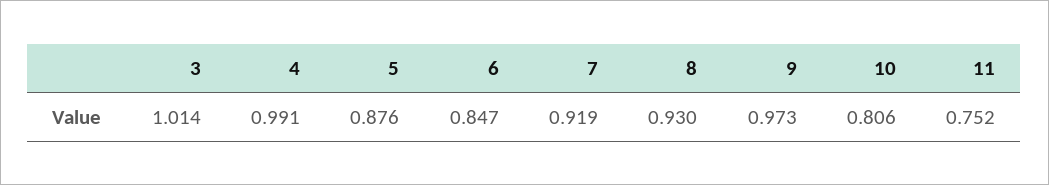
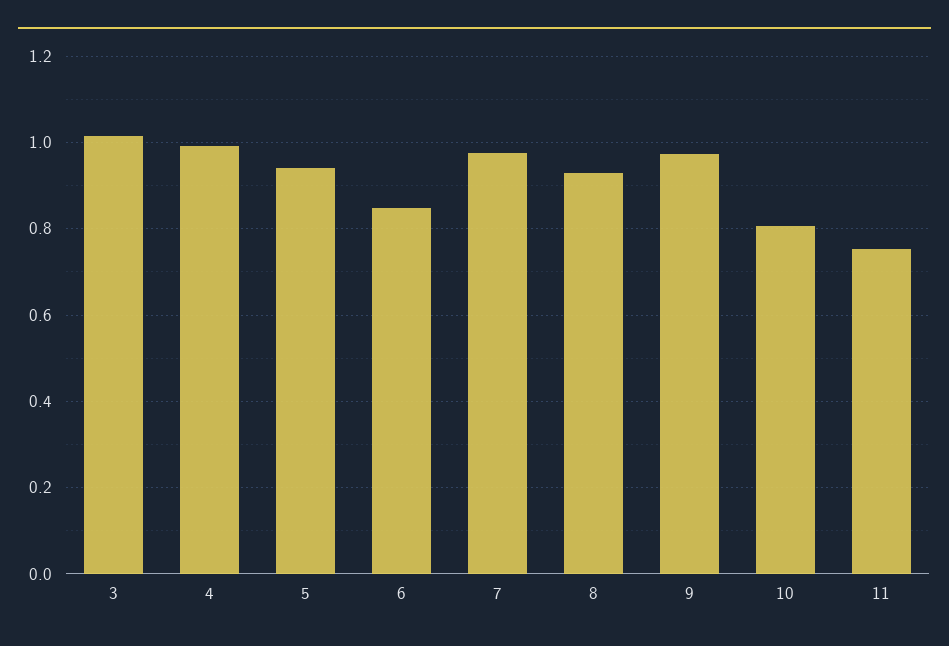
5: 0.876 -> 0.94
7: 0.919 -> 0.98

